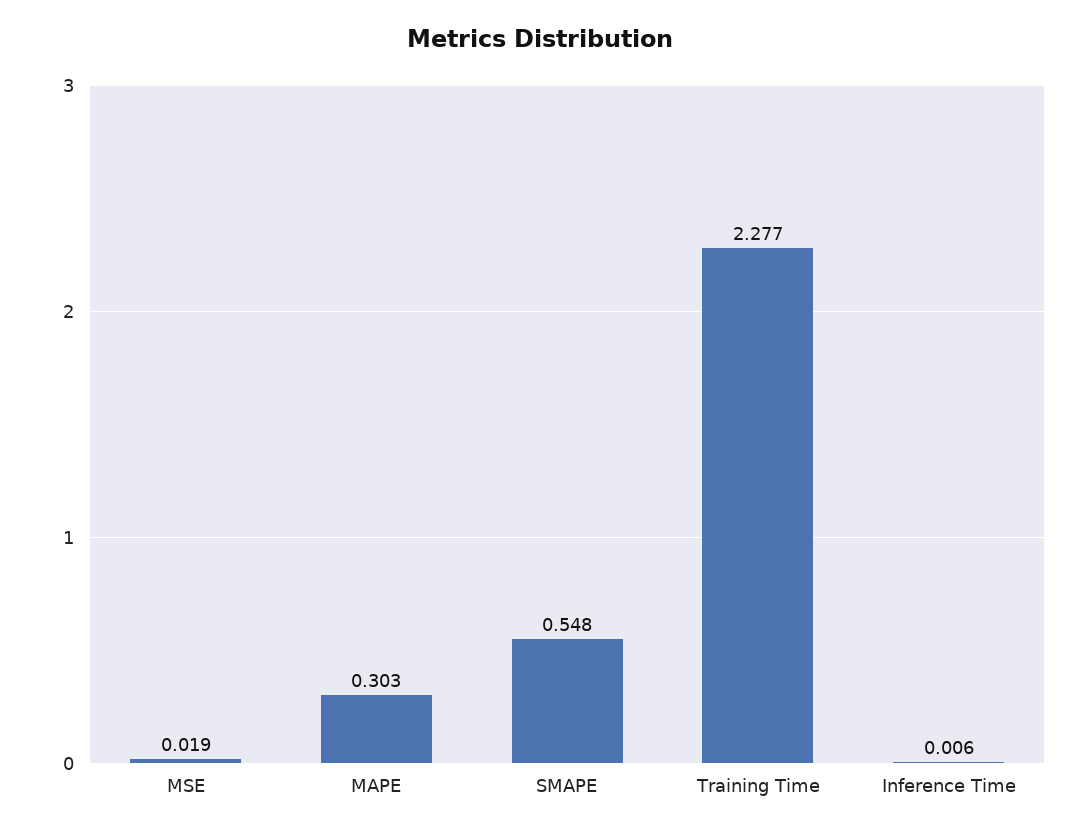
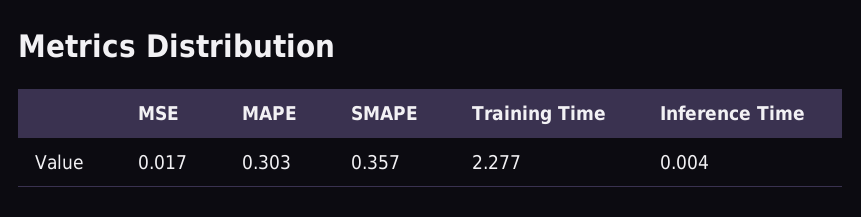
MSE: 0.019 -> 0.017
SMAPE: 0.548 -> 0.357
Inference Time: 0.006 -> 0.004

